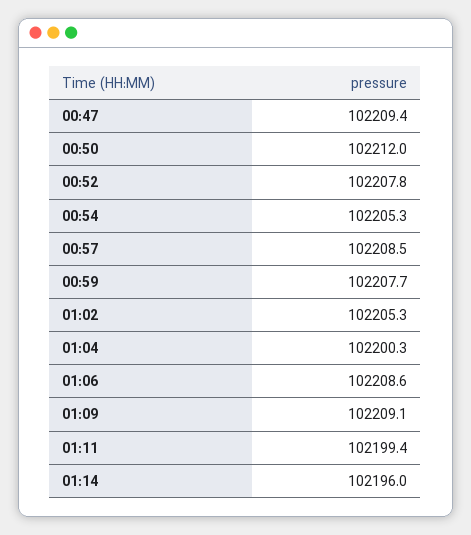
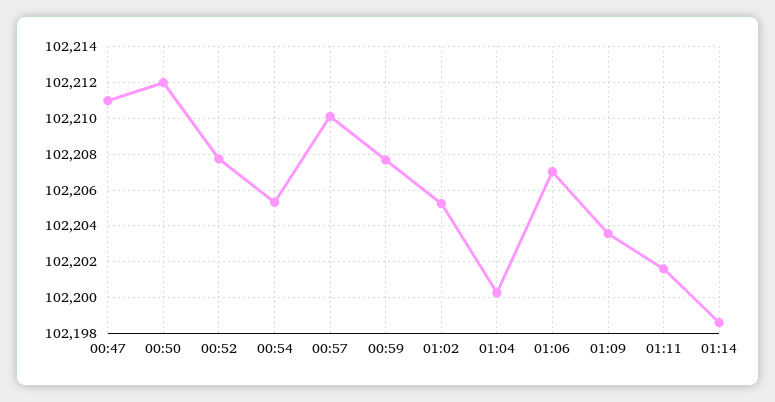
00:47: 102209.4 -> 102211
00:57: 102208.5 -> 102210
01:06: 102208.6 -> 102207
01:09: 102209.1 -> 102203.5
01:11: 102199.4 -> 102201.5
01:14: 102196 -> 102198.5

